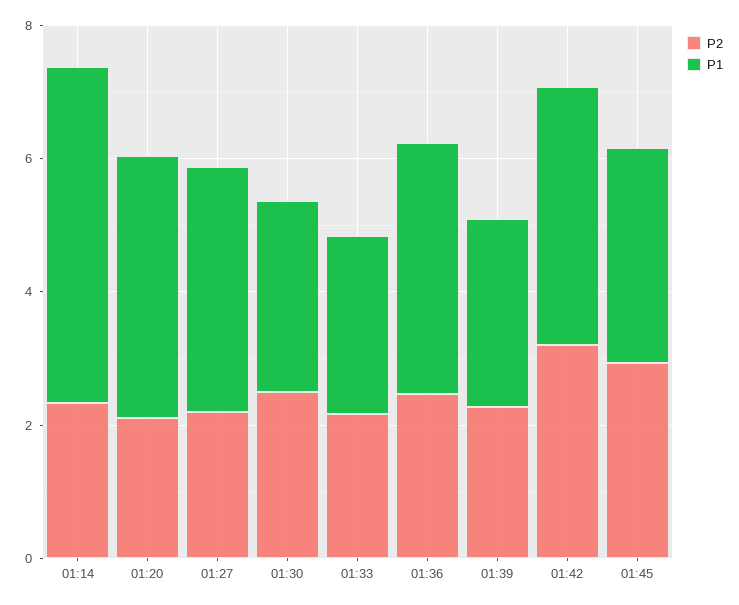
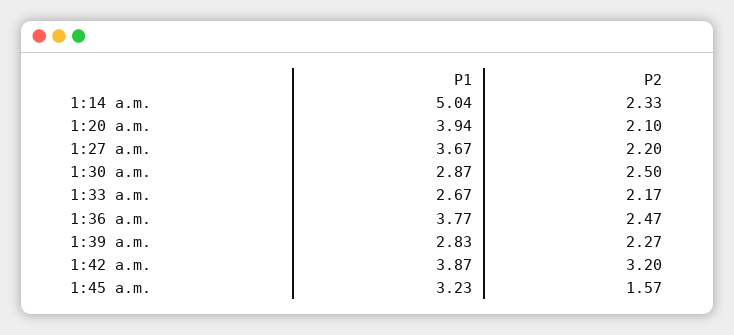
P2, 01:45: 3 -> 1.57

